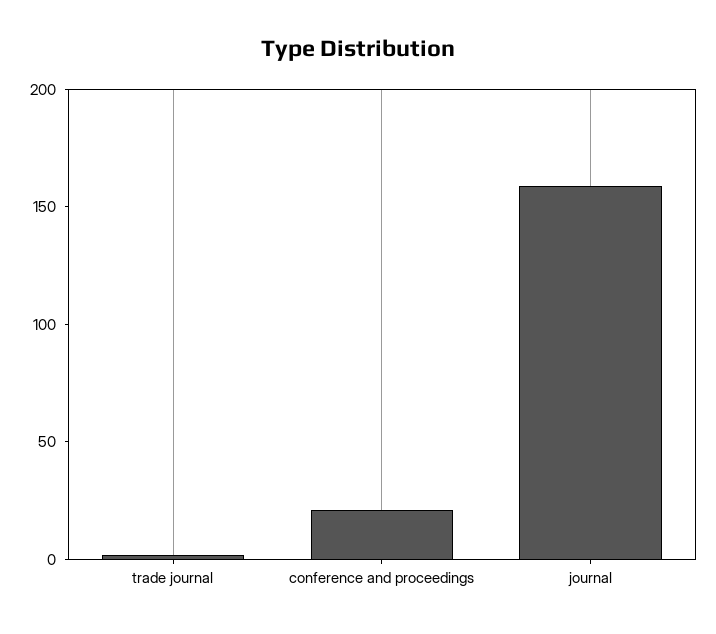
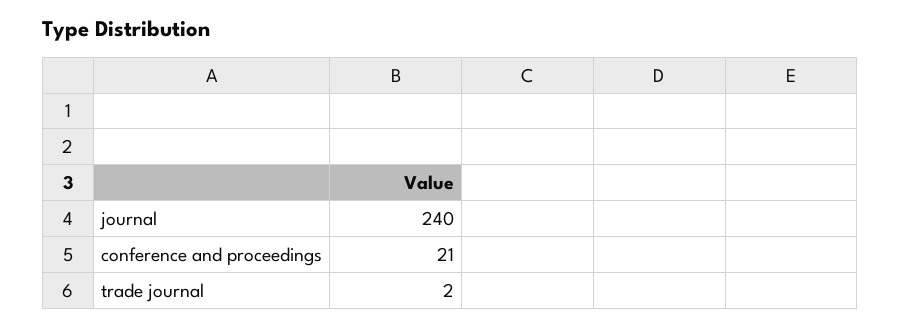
journal: 160 -> 240

